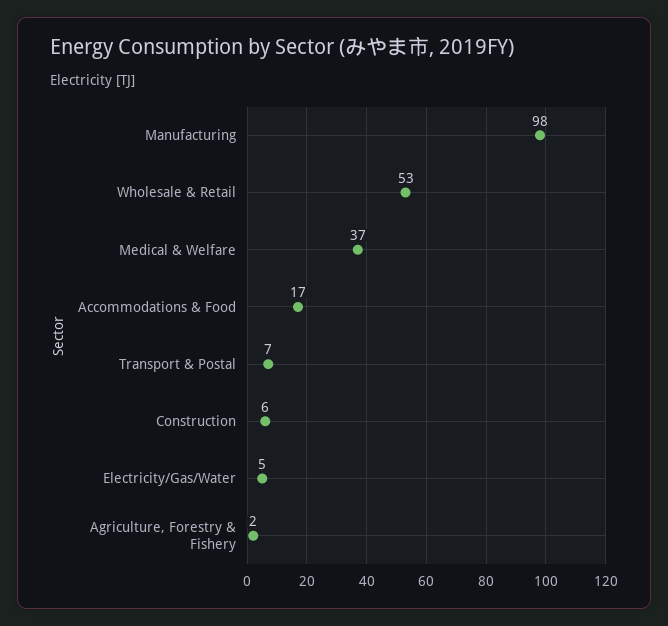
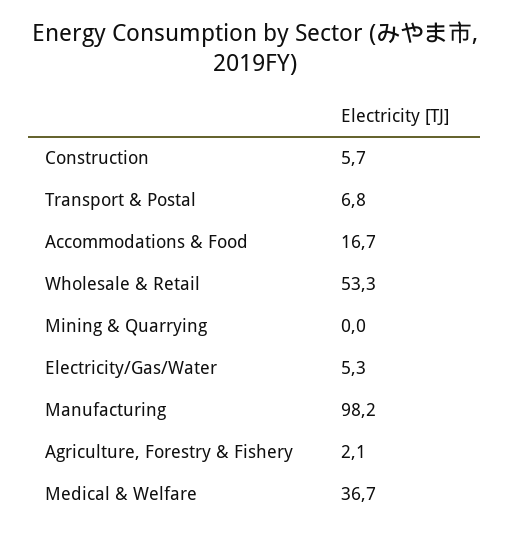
Mining & Quarrying: none -> 0

